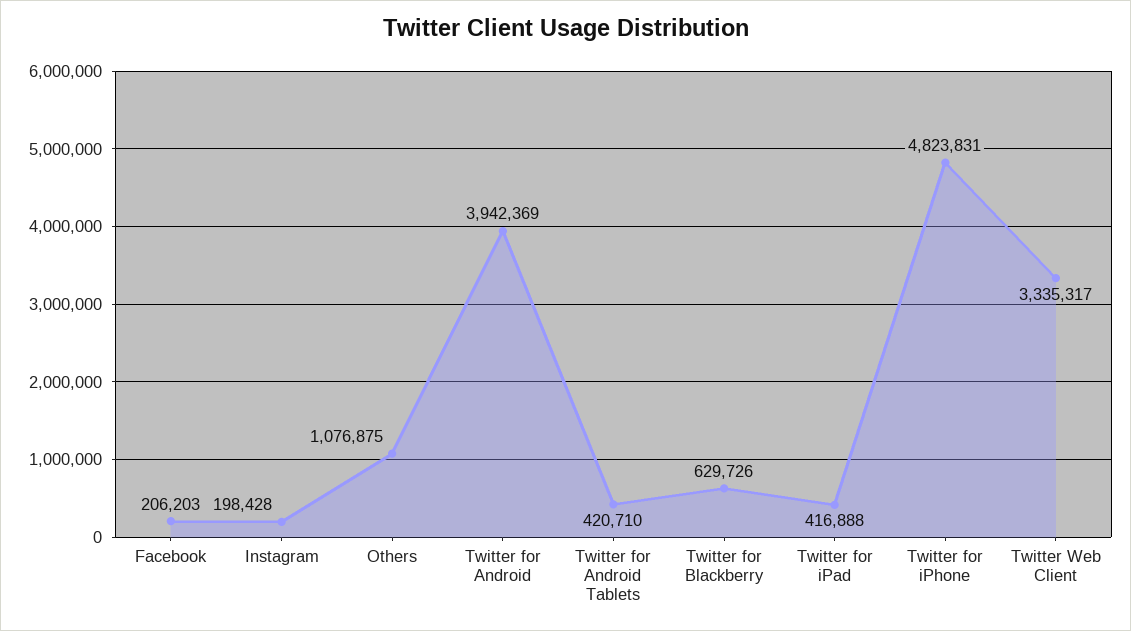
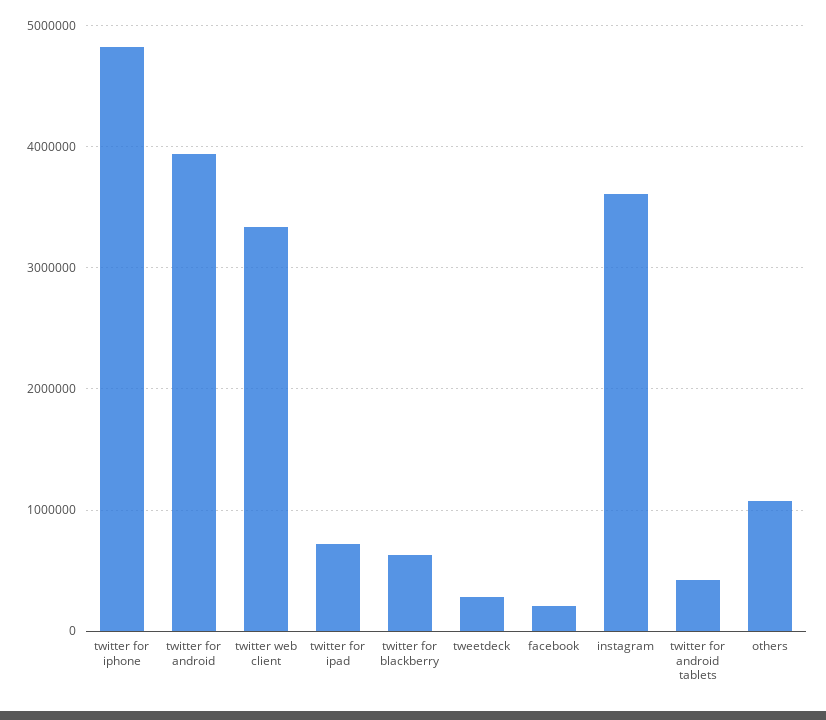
Instagram: 198428 -> 3600000
Twitter for iPad: 416888 -> 700000
tweetdeck: none -> 300000

